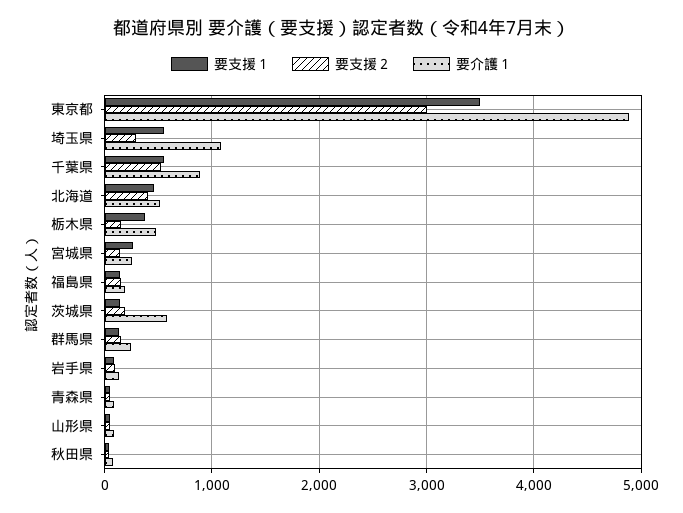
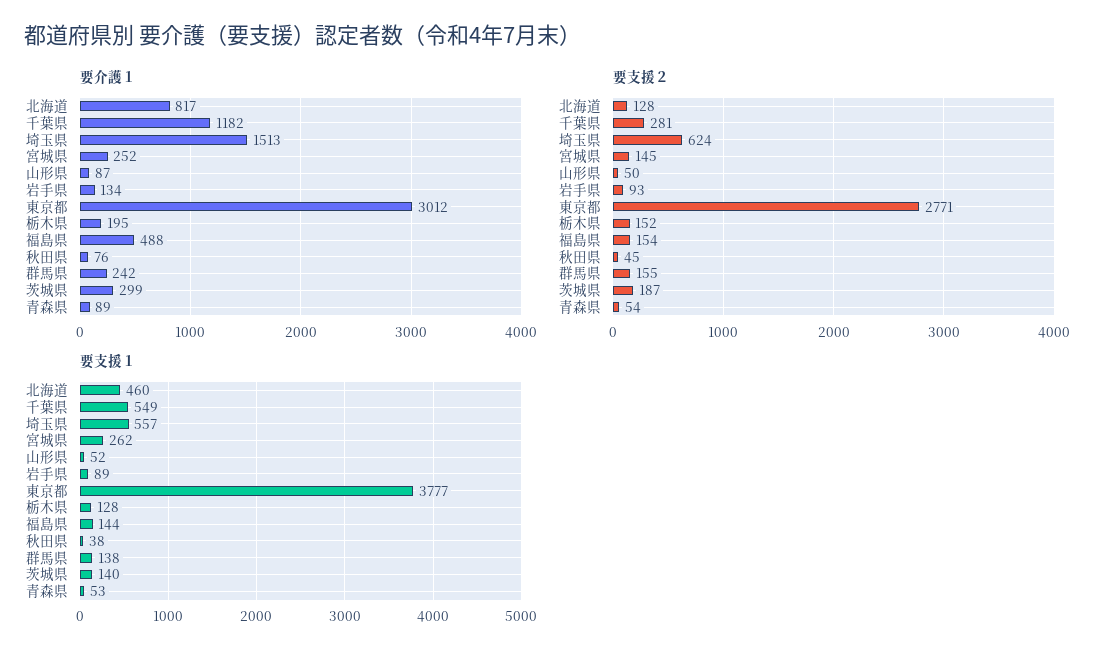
要支援１, 東京都: 3500 -> 3777
要支援２, 東京都: 3000 -> 2771
要介護１, 東京都: 4900 -> 3012
要支援２, 埼玉県: 300 -> 624
要介護１, 埼玉県: 1100 -> 1513
要支援２, 千葉県: 500 -> 281
要介護１, 千葉県: 900 -> 1182
要支援２, 北海道: 400 -> 128
要介護１, 北海道: 500 -> 817
要支援１, 栃木県: 400 -> 128
要介護１, 栃木県: 500 -> 195
要介護１, 福島県: 200 -> 488
要介護１, 茨城県: 600 -> 299

